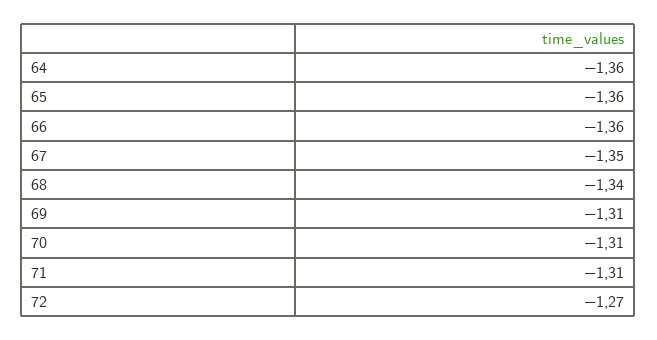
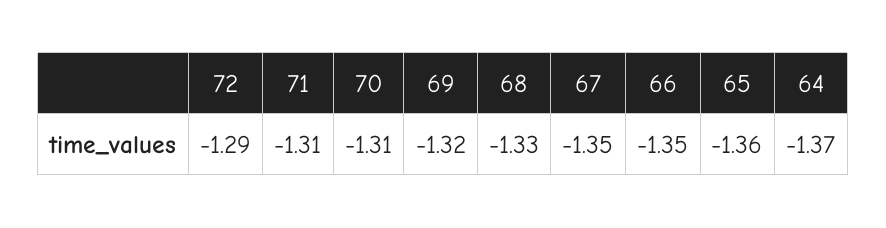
64: -1.36 -> -1.37
66: -1.36 -> -1.35
68: -1.34 -> -1.33
69: -1.31 -> -1.32
72: -1.27 -> -1.29

